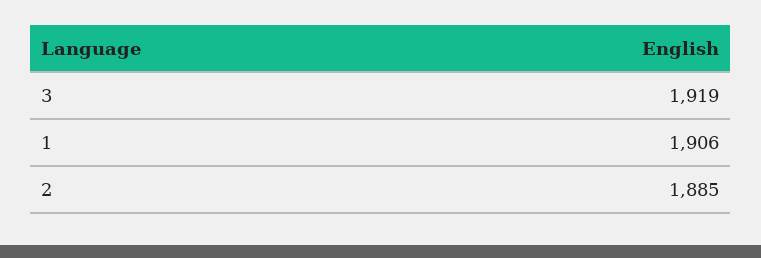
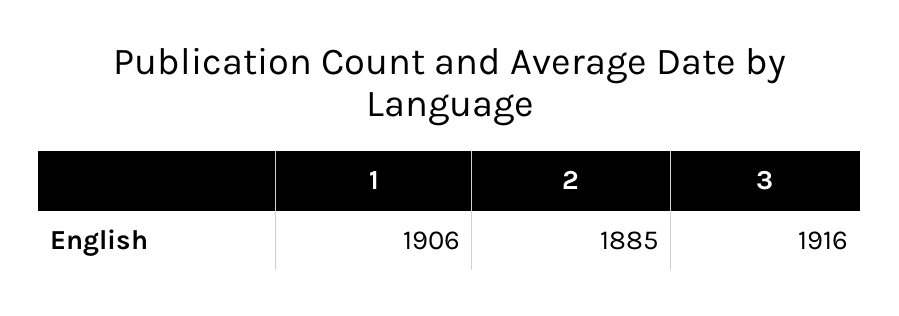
3: 1919 -> 1916

